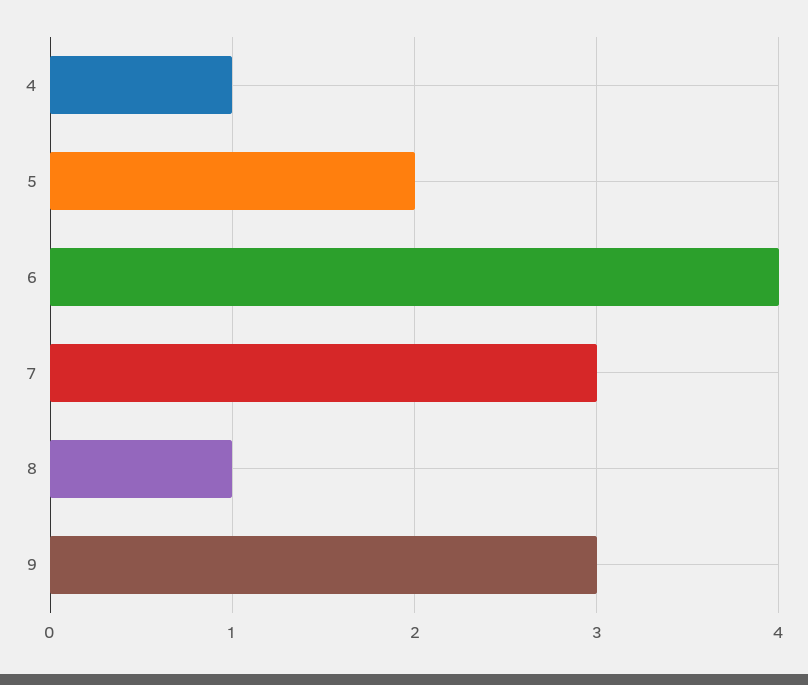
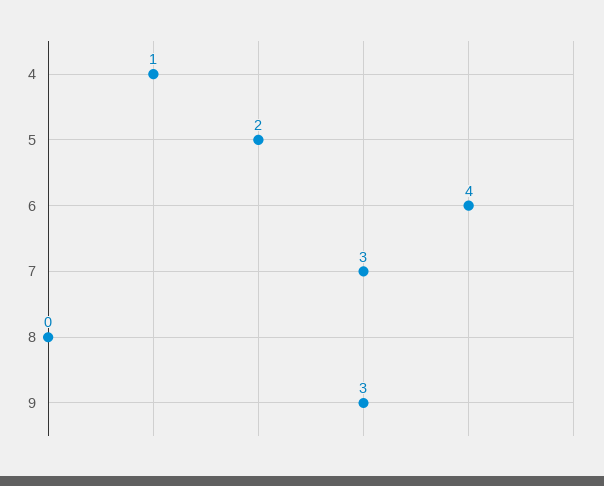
8: 1 -> 0

